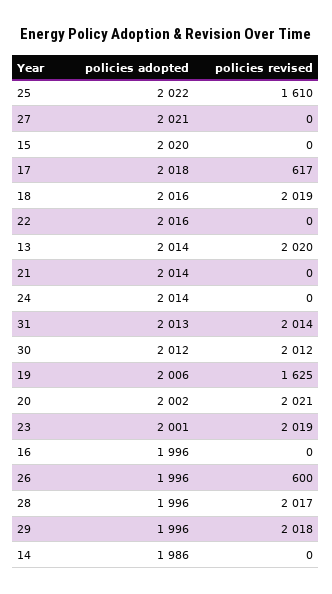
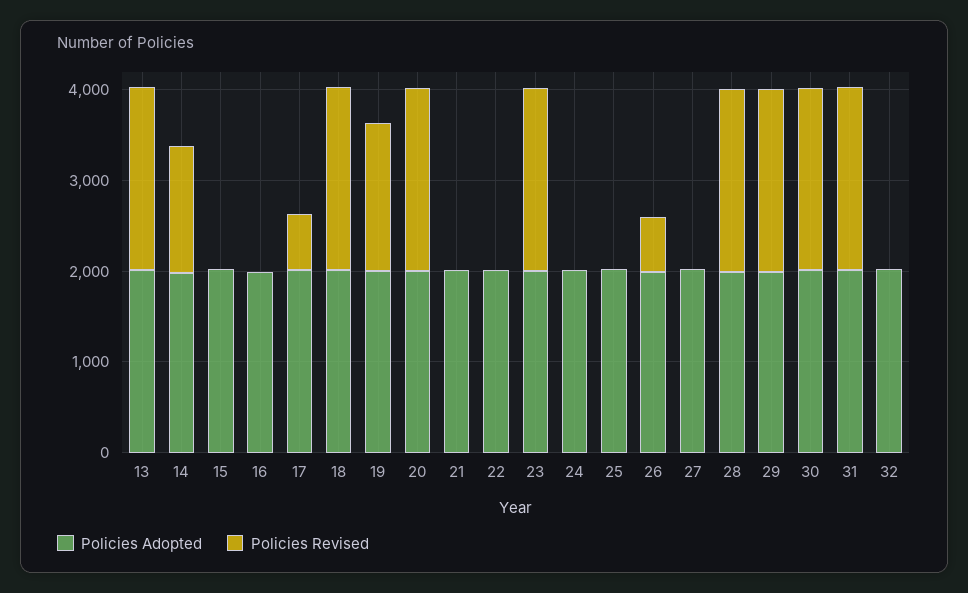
policies revised, 25: 1610 -> 0
policies revised, 14: 0 -> 1400
policies adopted, 32: none -> 2000
policies revised, 32: none -> 0

